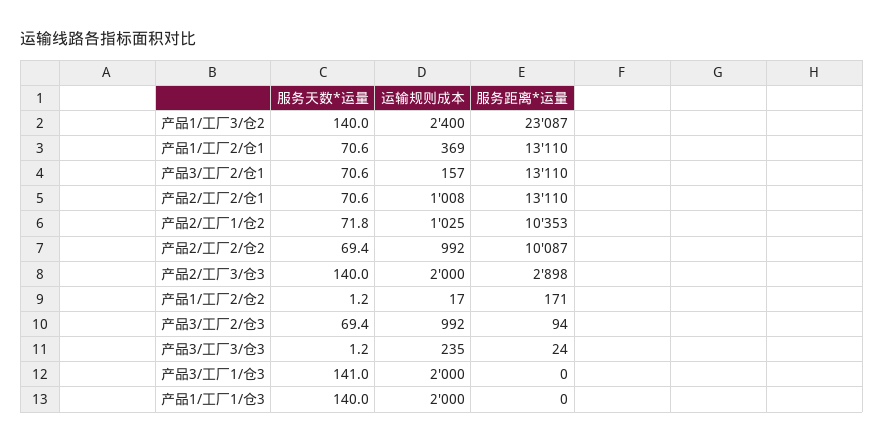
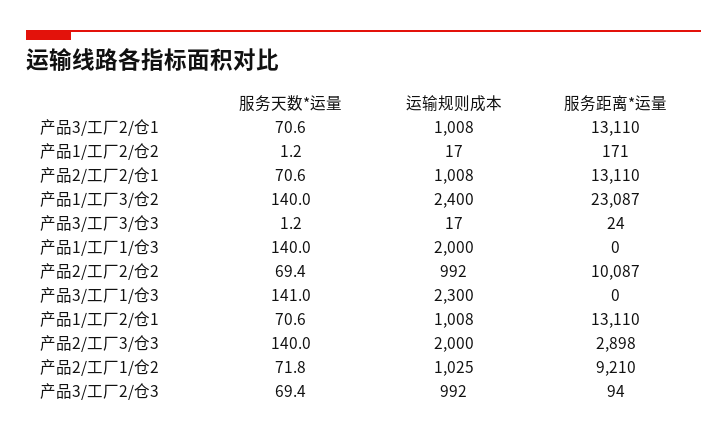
运输规则成本, 产品1/工厂2/仓1: 369 -> 1008
运输规则成本, 产品3/工厂2/仓1: 157 -> 1008
服务距离*运量, 产品2/工厂1/仓2: 10353 -> 9210
运输规则成本, 产品3/工厂3/仓3: 235 -> 17
运输规则成本, 产品3/工厂1/仓3: 2000 -> 2300

